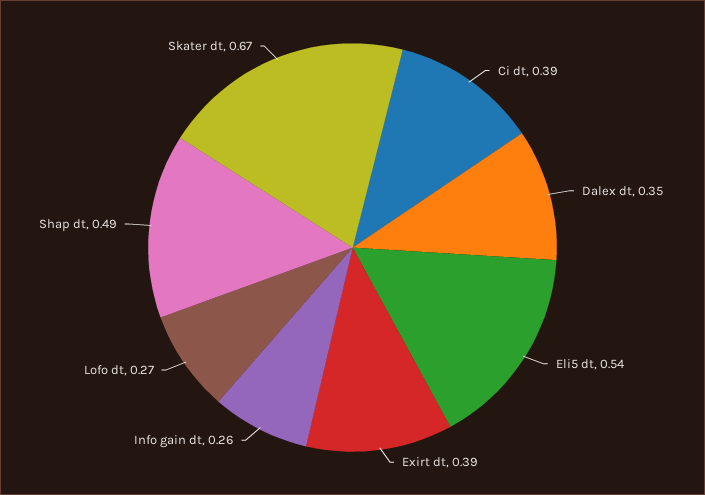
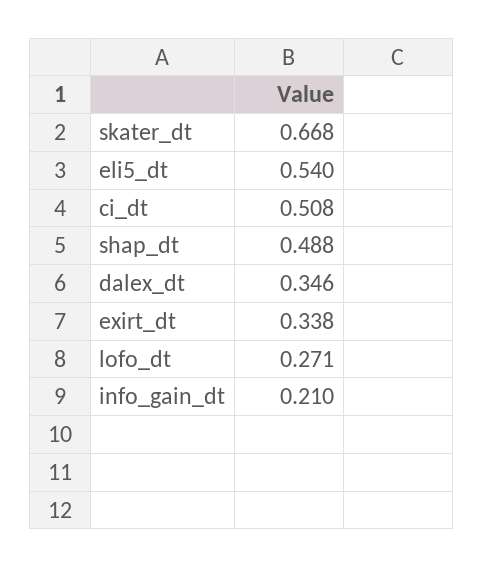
Ci dt: 0.39 -> 0.508
Exirt dt: 0.39 -> 0.338
Info gain dt: 0.26 -> 0.21

